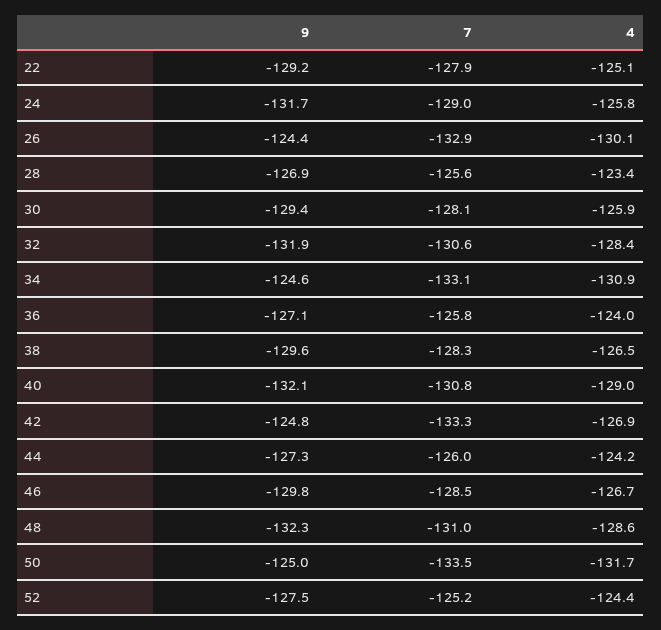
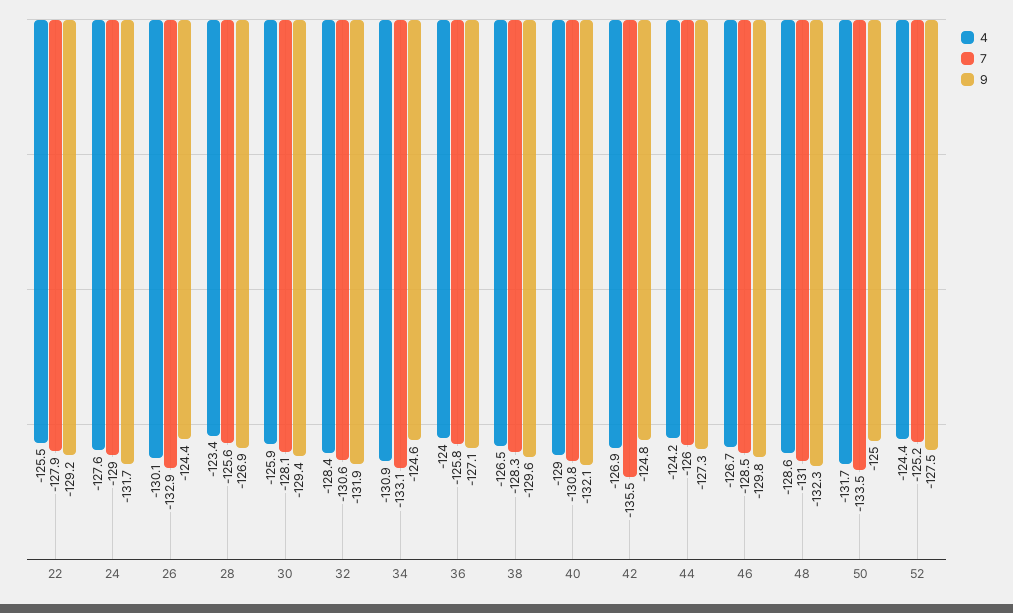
4, 22: -125.1 -> -125.5
4, 24: -125.8 -> -127.6
7, 42: -133.3 -> -135.5

